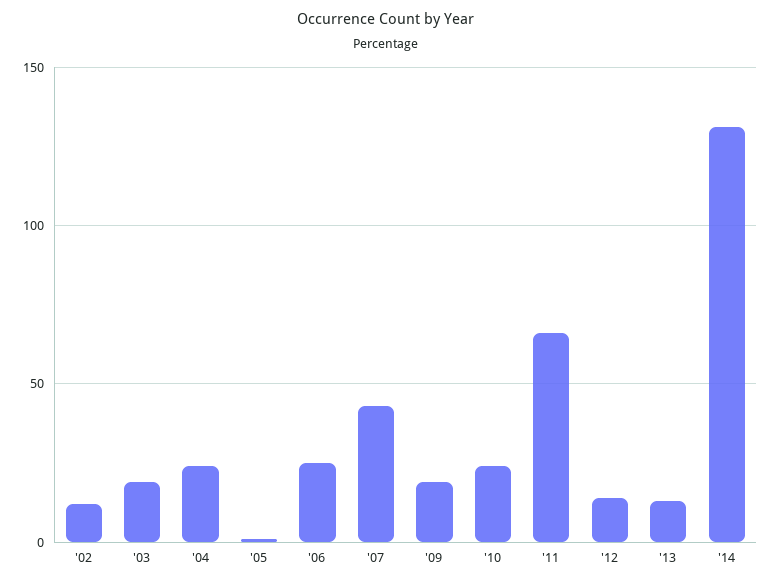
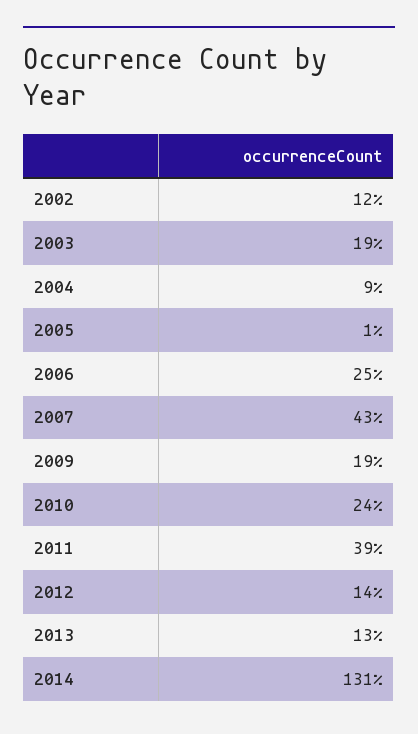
'04: 25 -> 9
'11: 65 -> 39

